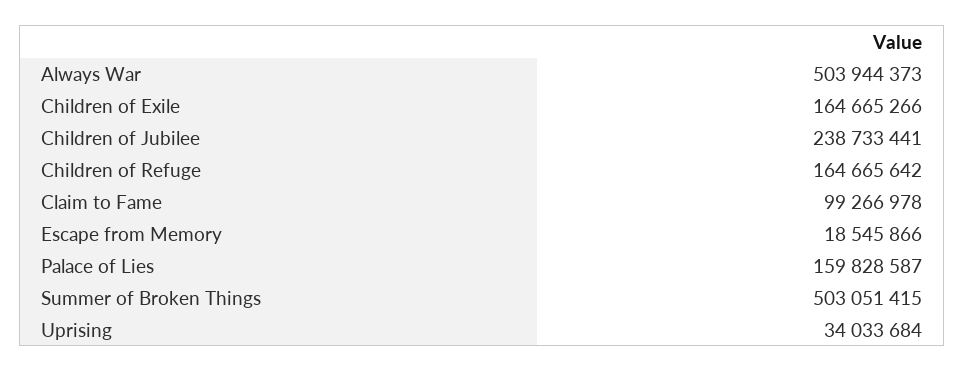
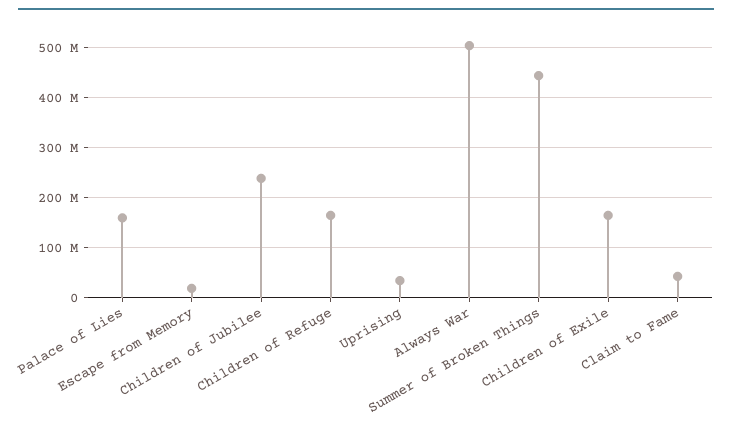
Claim to Fame: 99266978 -> 40000000
Summer of Broken Things: 503051415 -> 440000000

